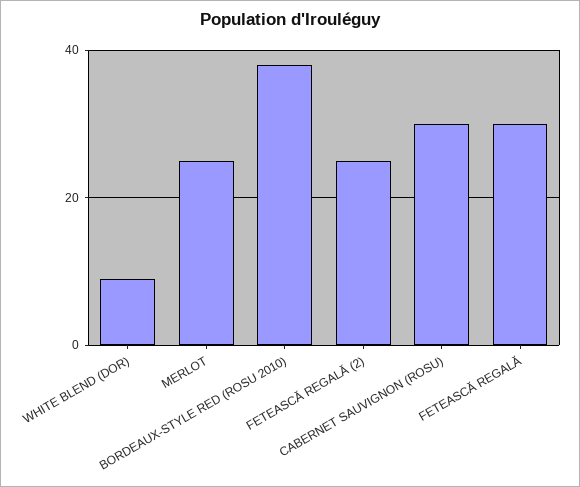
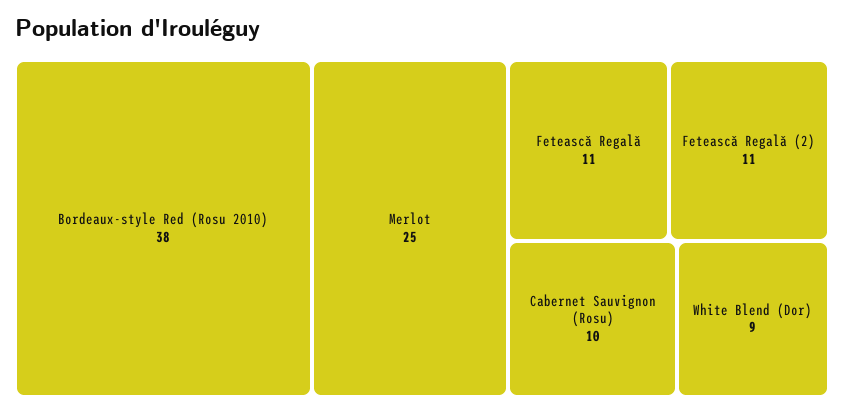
FETEASCǍ REGALǍ (2): 25 -> 11
CABERNET SAUVIGNON (ROSU): 30 -> 10
FETEASCǍ REGALǍ: 30 -> 11

